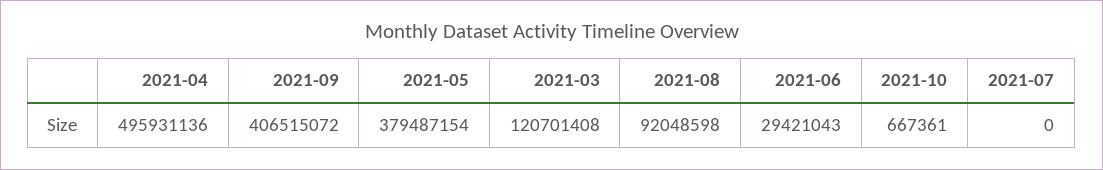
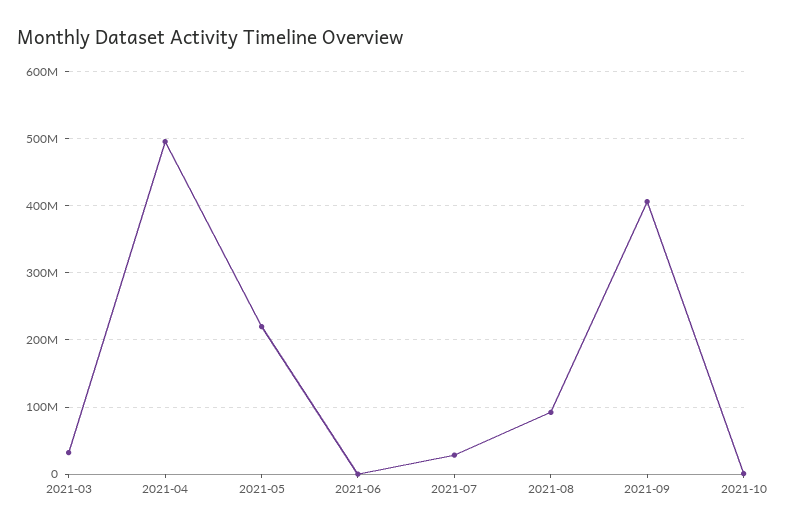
2021-05: 379487154 -> 220000000
2021-03: 120701408 -> 30000000
2021-06: 29421043 -> 0
2021-07: 0 -> 30000000

